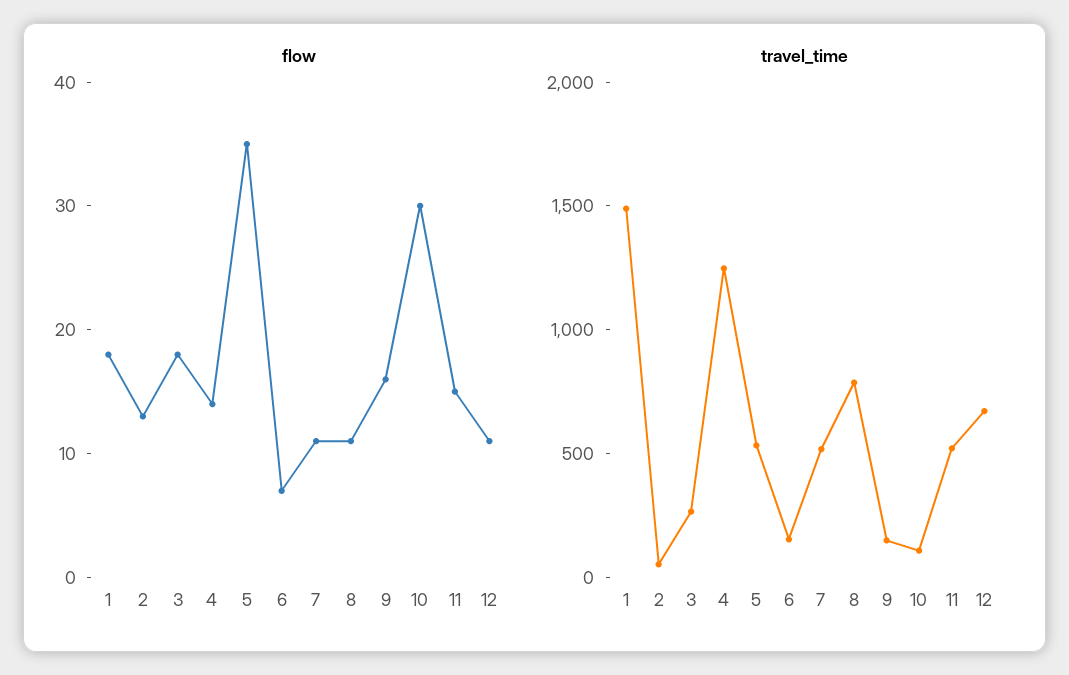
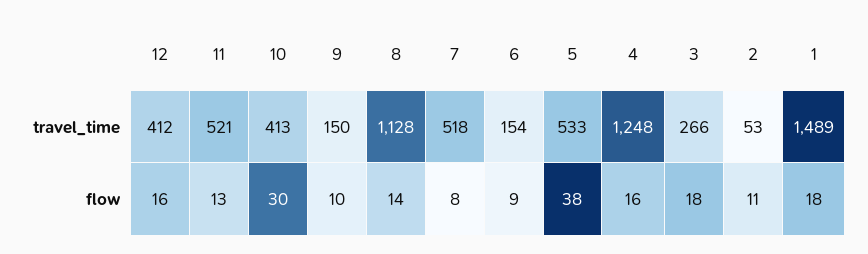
flow, 2: 13 -> 11
flow, 4: 14 -> 16
flow, 5: 35 -> 38
flow, 6: 7 -> 9
flow, 7: 11 -> 8
flow, 8: 11 -> 14
flow, 9: 16 -> 10
flow, 11: 15 -> 13
flow, 12: 11 -> 16
travel_time, 8: 800 -> 1128
travel_time, 10: 100 -> 413
travel_time, 12: 700 -> 412

